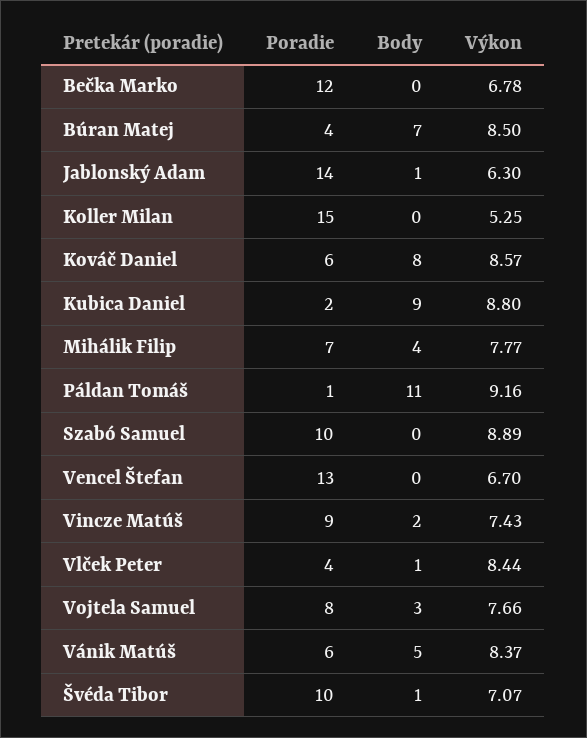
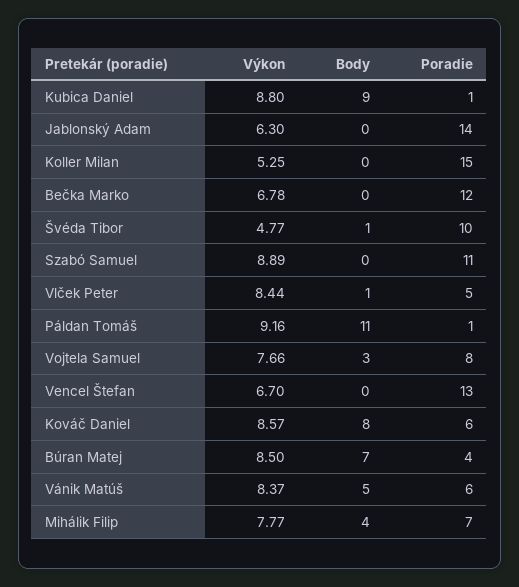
Body, Jablonský Adam: 1 -> 0
Poradie, Kubica Daniel: 2 -> 1
Poradie, Szabó Samuel: 10 -> 11
Poradie, Vincze Matúš: 9 -> none
Body, Vincze Matúš: 2 -> none
Výkon, Vincze Matúš: 7.43 -> none
Poradie, Vlček Peter: 4 -> 5
Výkon, Švéda Tibor: 7.07 -> 4.77

